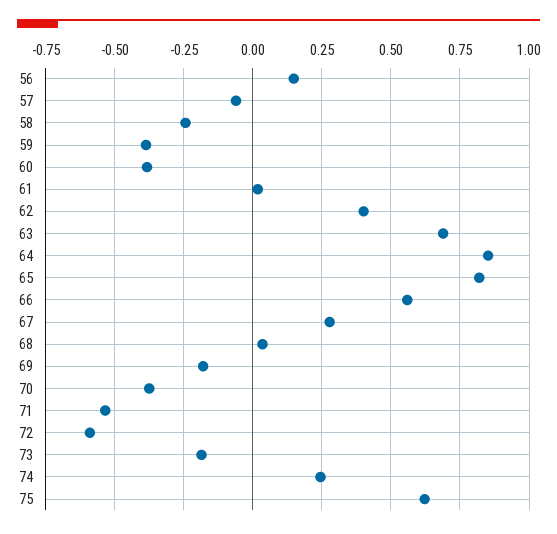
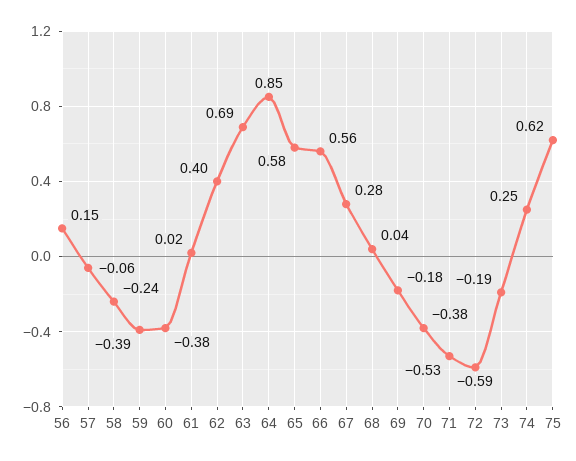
65: 0.825 -> 0.58

